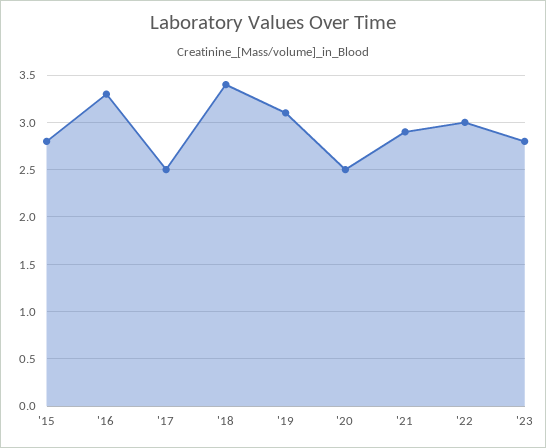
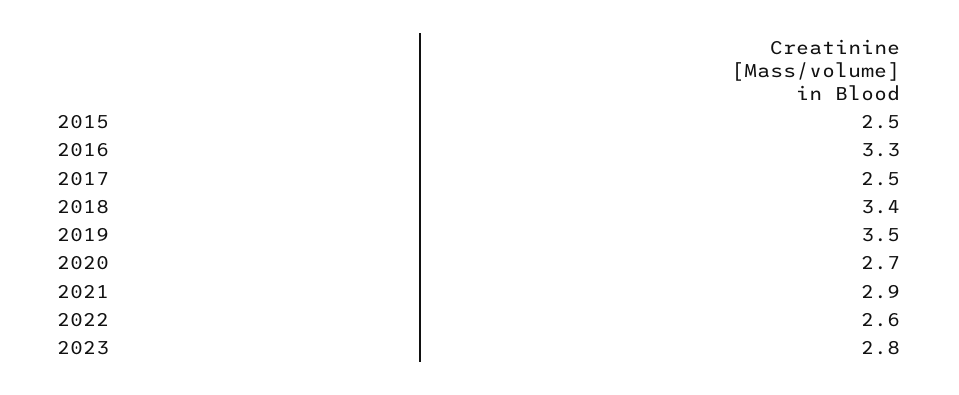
'15: 2.8 -> 2.5
'19: 3.1 -> 3.5
'20: 2.5 -> 2.7
'22: 3 -> 2.6

